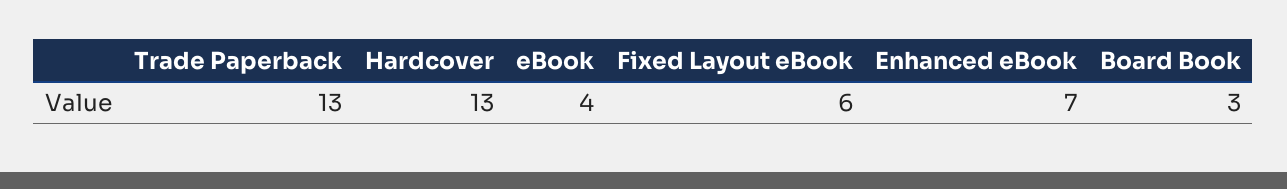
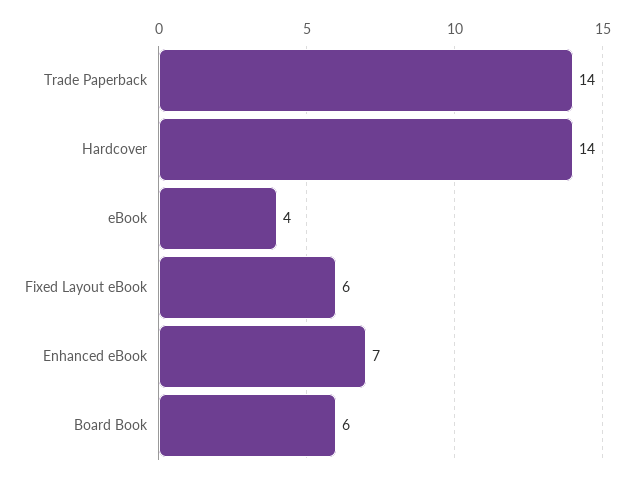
Trade Paperback: 13 -> 14
Hardcover: 13 -> 14
Board Book: 3 -> 6

